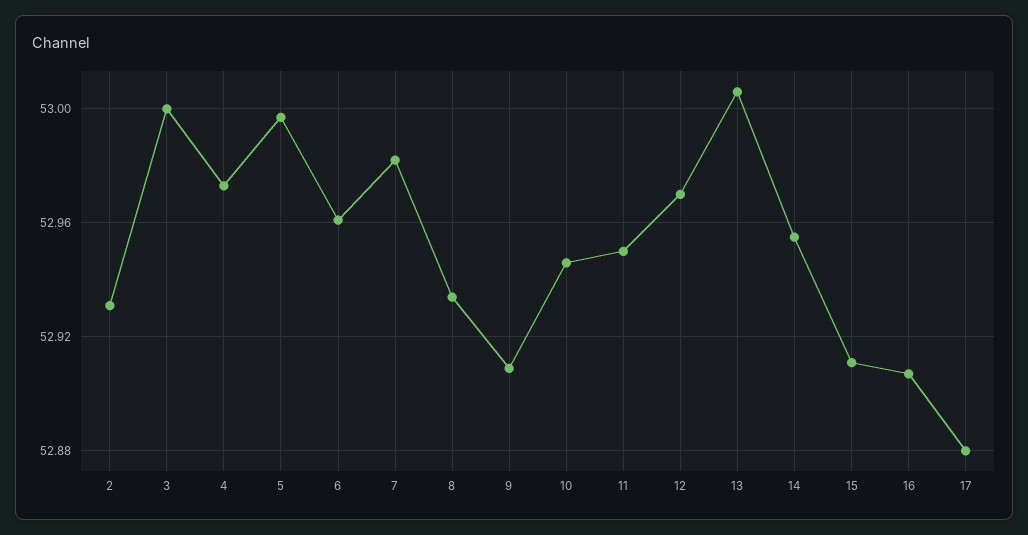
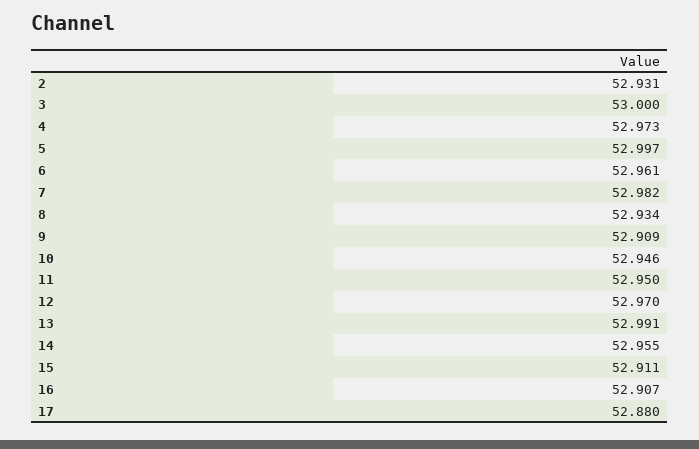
13: 53.005 -> 52.991

